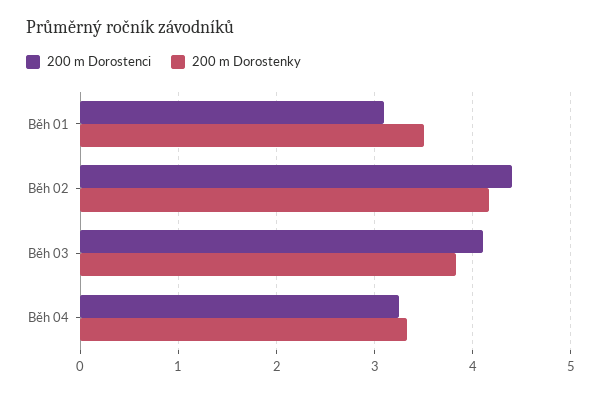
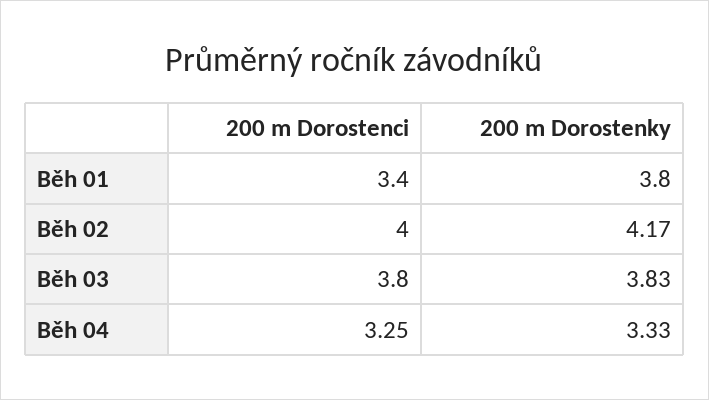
200 m Dorostenci, Běh 01: 3.1 -> 3.4
200 m Dorostenky, Běh 01: 3.5 -> 3.8
200 m Dorostenci, Běh 02: 4.4 -> 4
200 m Dorostenci, Běh 03: 4.1 -> 3.8

